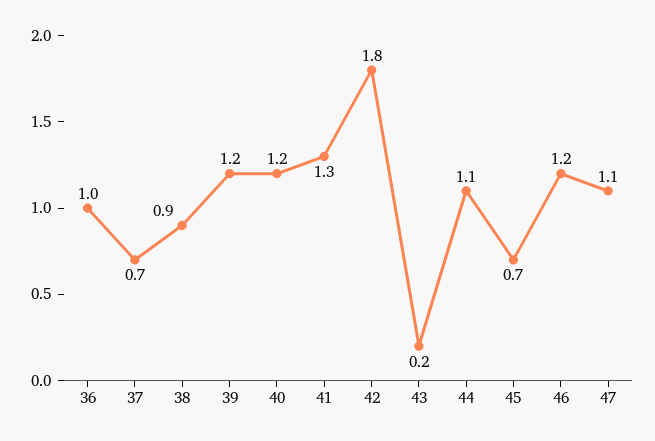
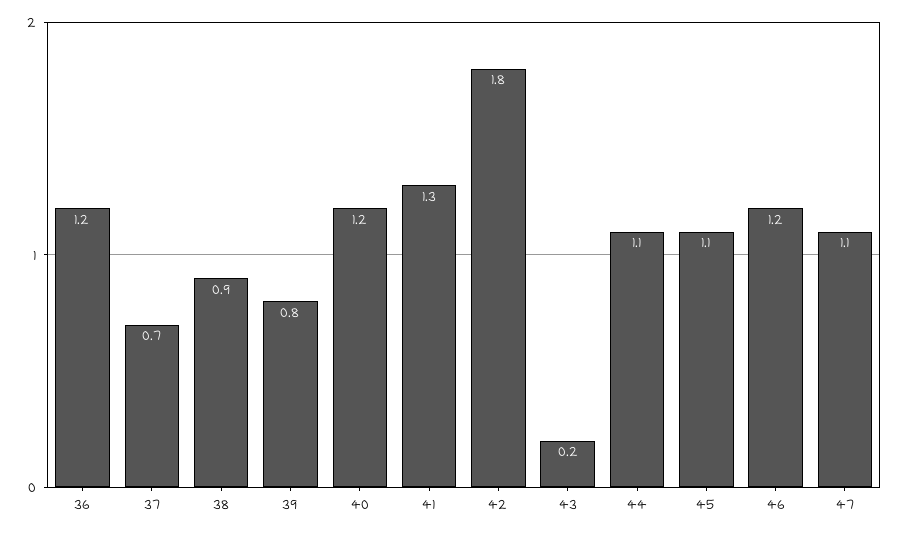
36: 1 -> 1.2
39: 1.2 -> 0.8
45: 0.7 -> 1.1

